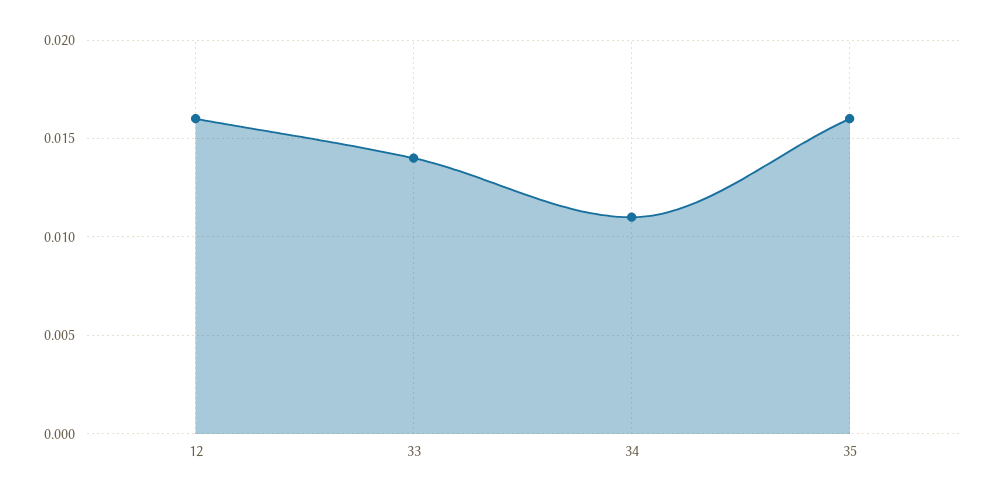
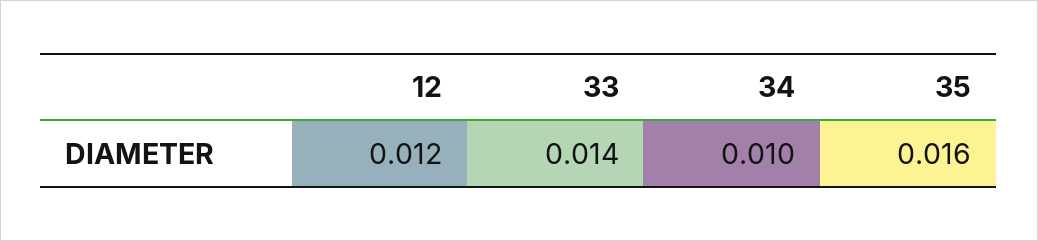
12: 0.016 -> 0.012
34: 0.011 -> 0.01

